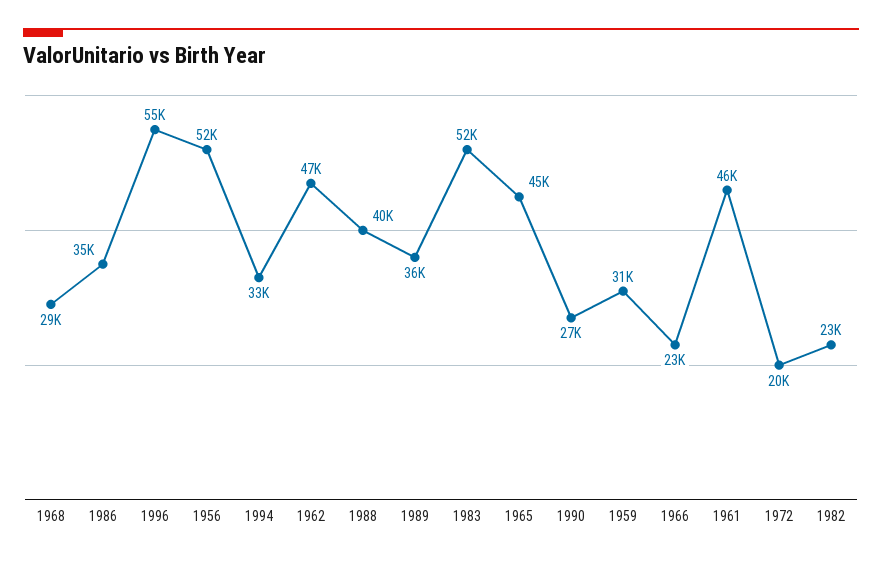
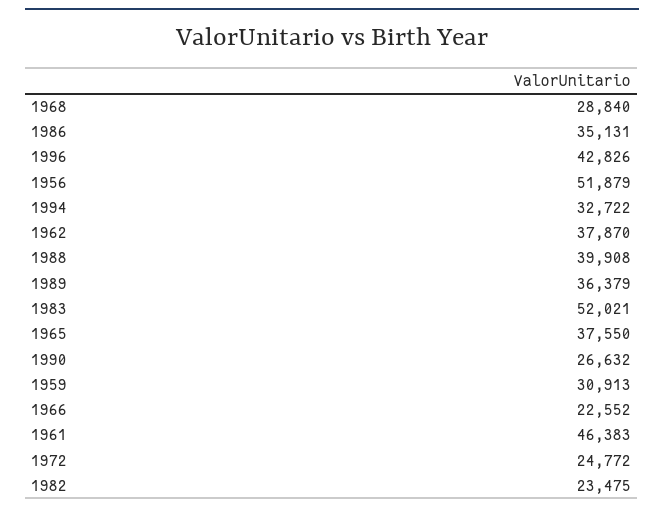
1996: 55000 -> 42826
1962: 47000 -> 37870
1965: 45000 -> 37550
1972: 20000 -> 24772

